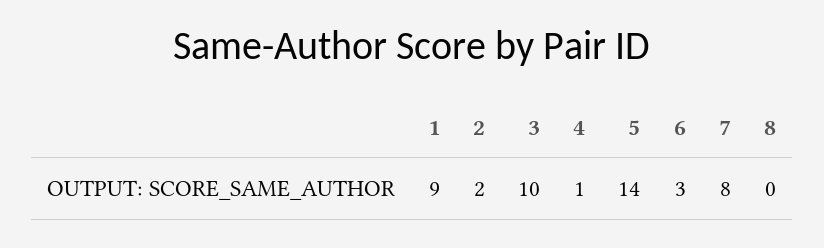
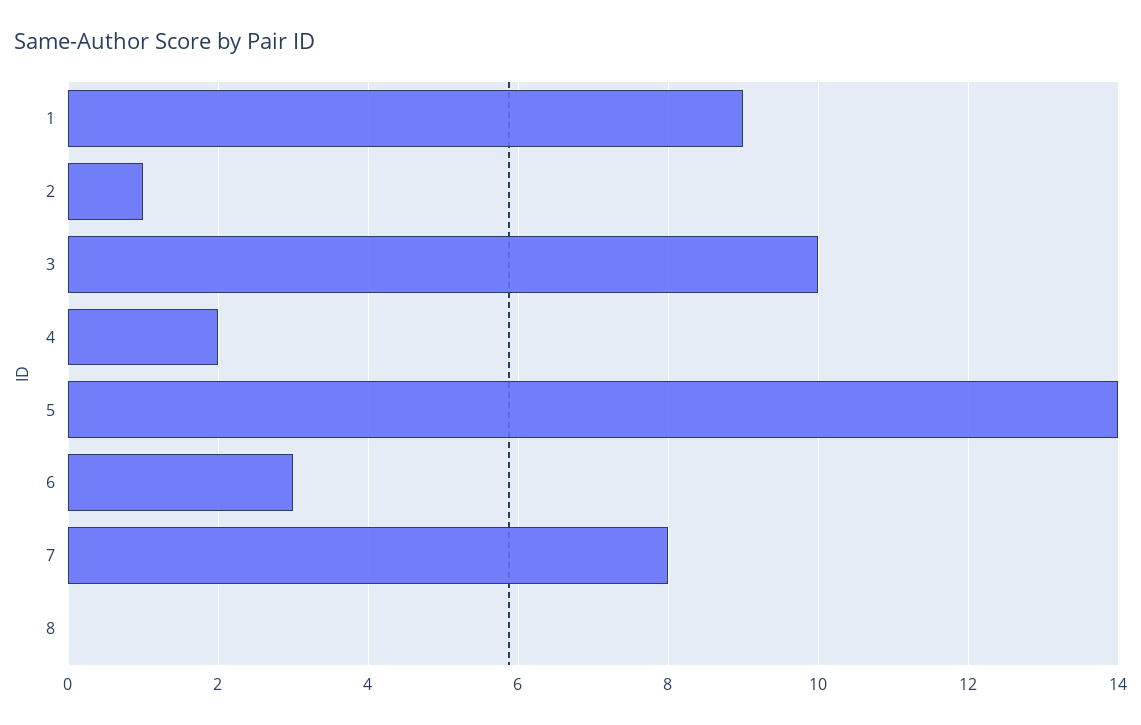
2: 2 -> 1
4: 1 -> 2

